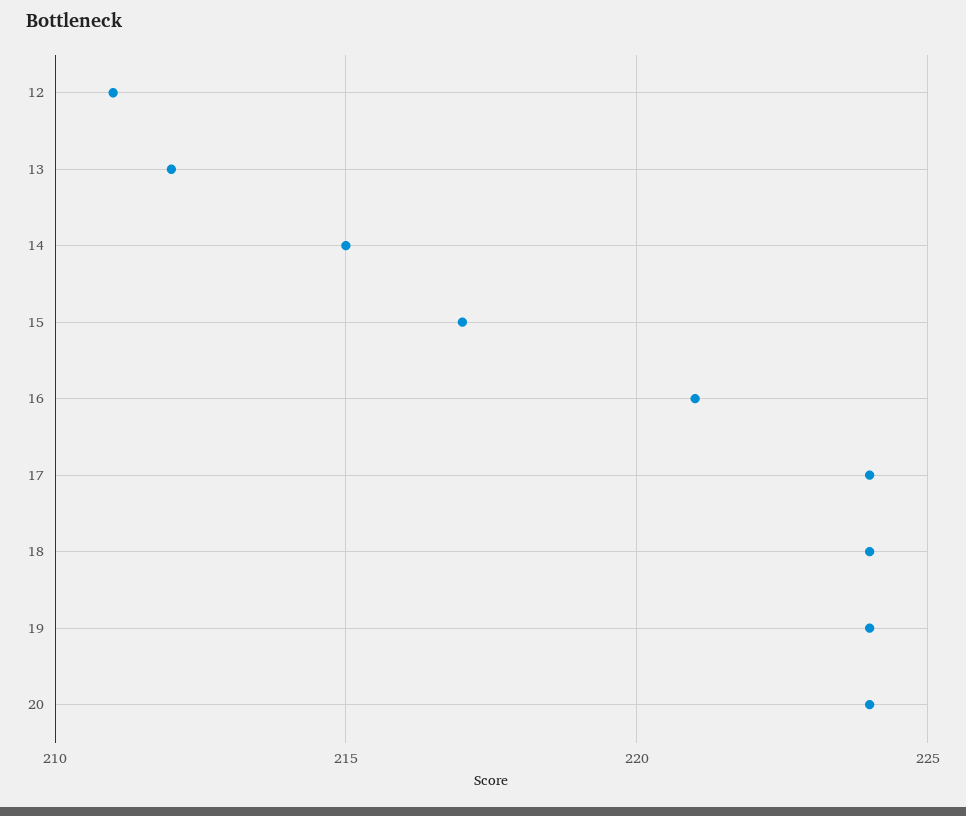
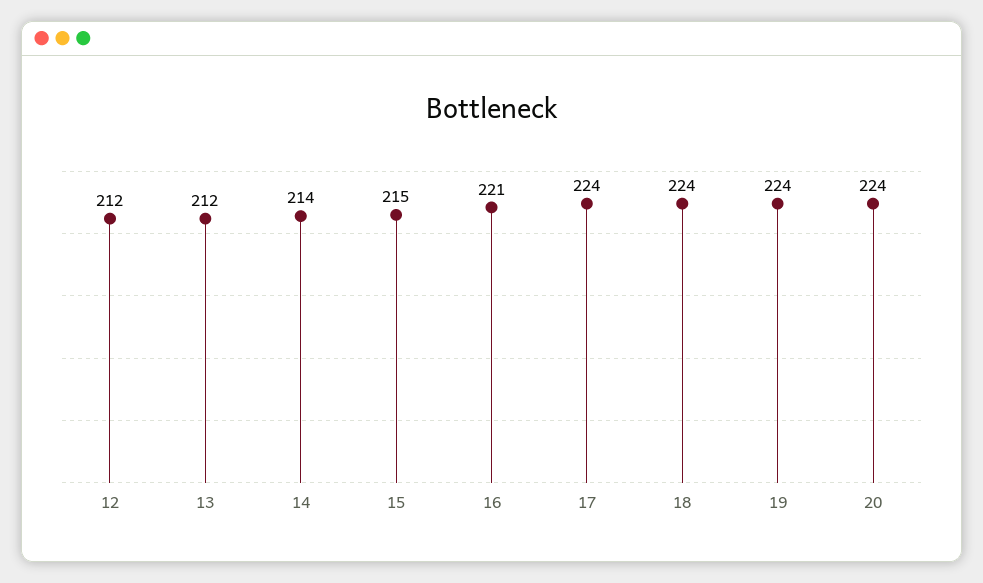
12: 211 -> 212
14: 215 -> 214
15: 217 -> 215

